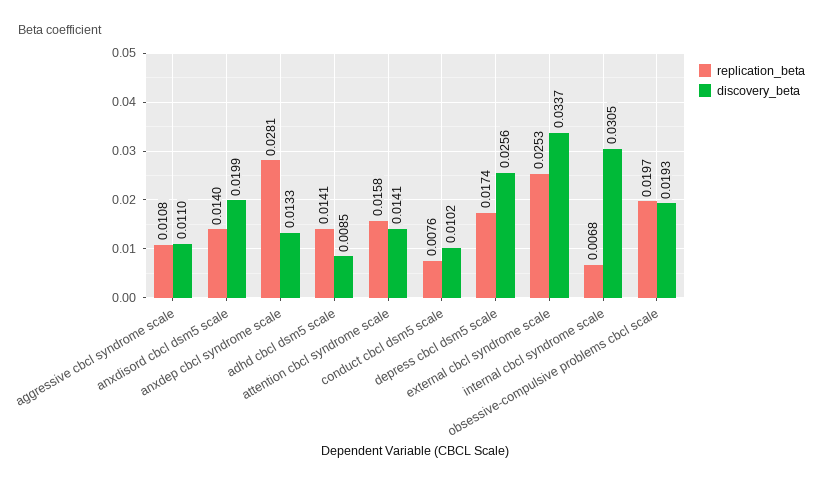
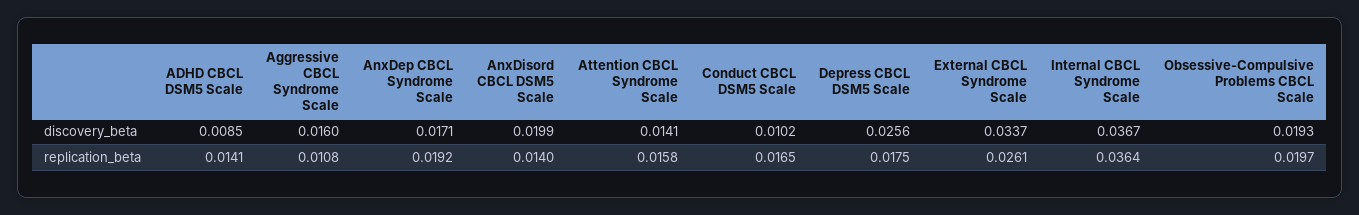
discovery_beta, aggressive cbcl syndrome scale: 0.011 -> 0.016
replication_beta, anxdep cbcl syndrome scale: 0.0281 -> 0.0192
discovery_beta, anxdep cbcl syndrome scale: 0.0133 -> 0.0171
replication_beta, conduct cbcl dsm5 scale: 0.0076 -> 0.0165
replication_beta, depress cbcl dsm5 scale: 0.0174 -> 0.0175
replication_beta, external cbcl syndrome scale: 0.0253 -> 0.0261
replication_beta, internal cbcl syndrome scale: 0.0068 -> 0.0364
discovery_beta, internal cbcl syndrome scale: 0.0305 -> 0.0367

